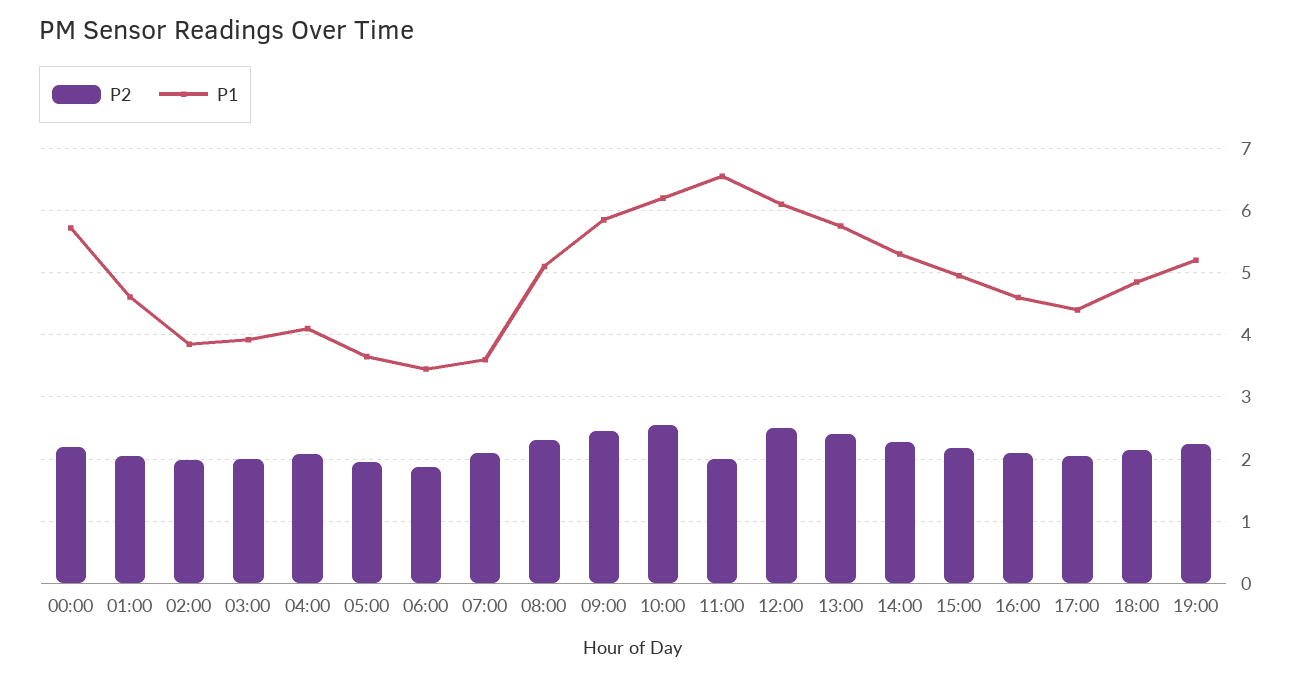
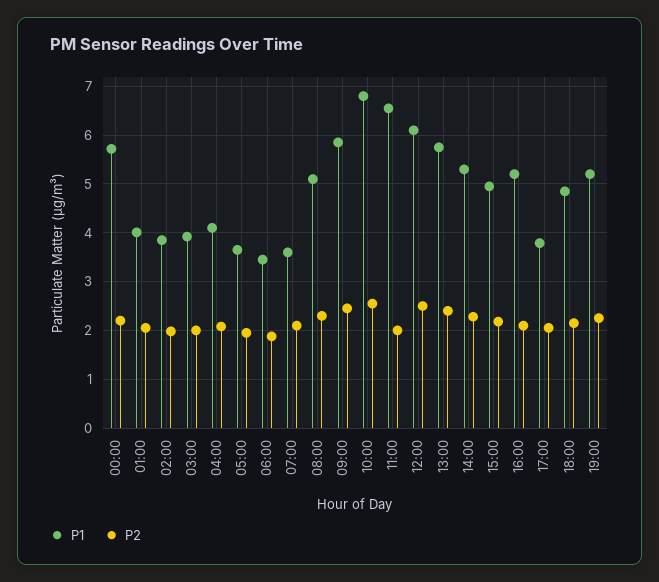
P1, 01:00: 4.6 -> 4
P1, 10:00: 6.2 -> 6.8
P1, 16:00: 4.6 -> 5.2
P1, 17:00: 4.4 -> 3.8

